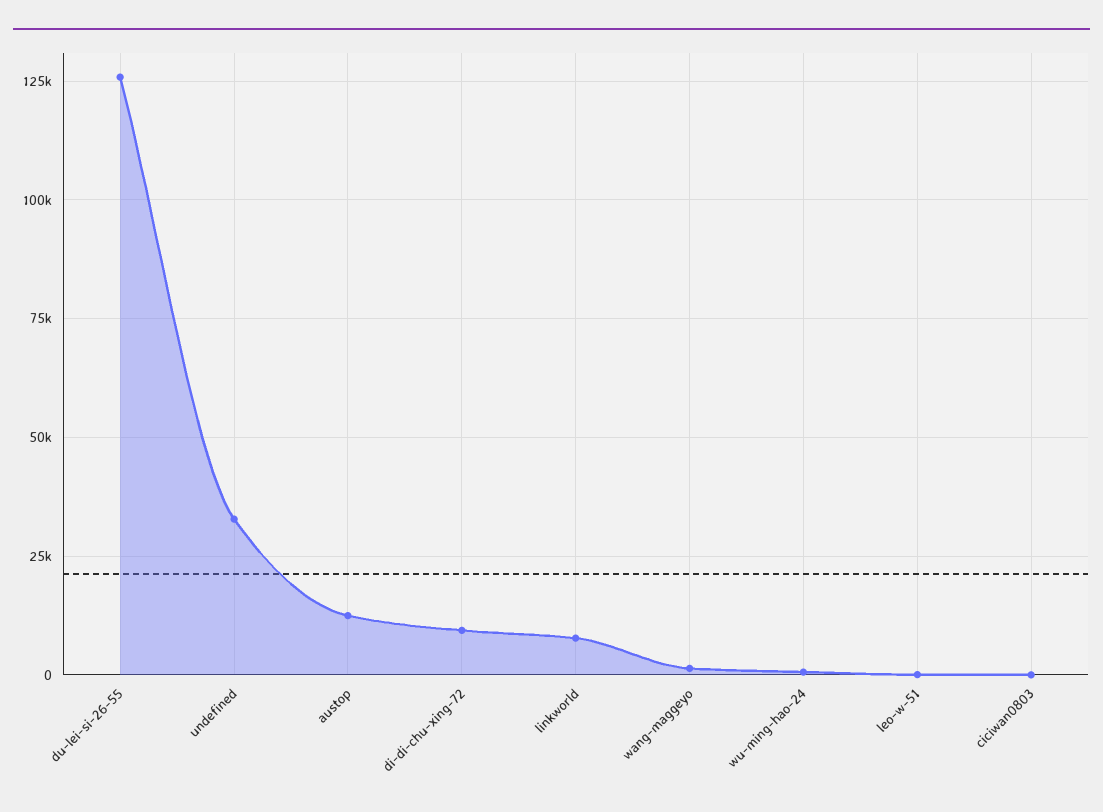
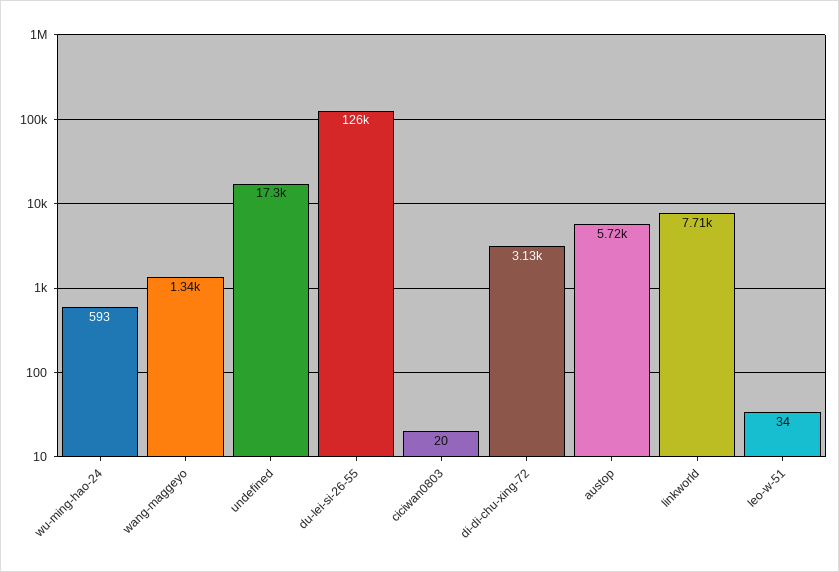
undefined: 32500 -> 17300
austop: 12500 -> 5720
di-di-chu-xing-72: 10000 -> 3130

